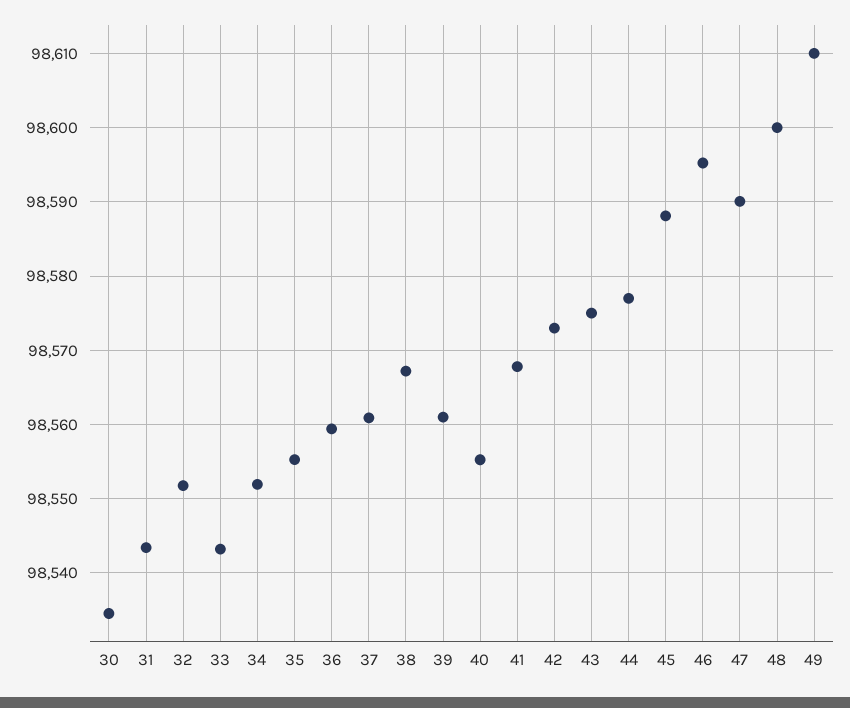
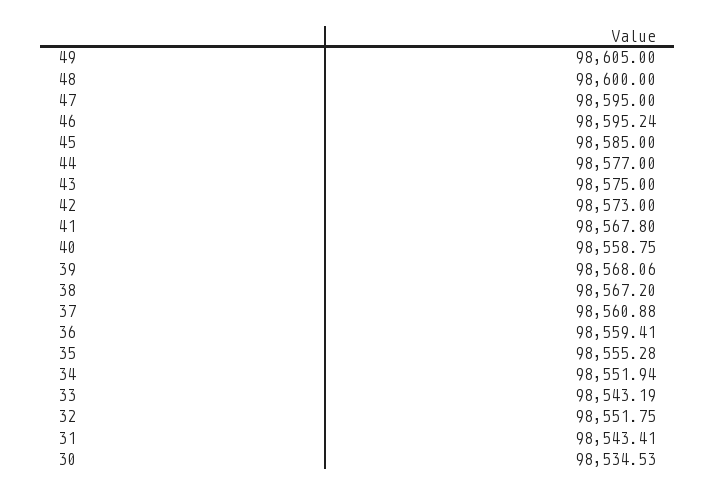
39: 98561 -> 98568.06
40: 98555 -> 98558.75
45: 98588 -> 98585
47: 98590 -> 98595
49: 98610 -> 98605

